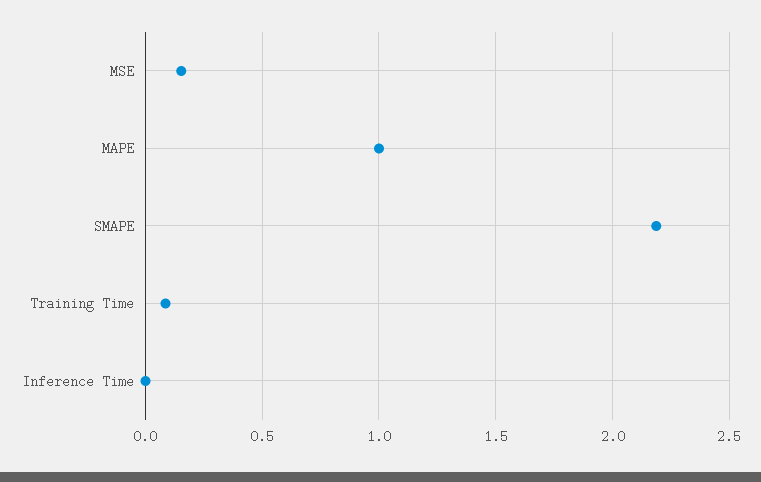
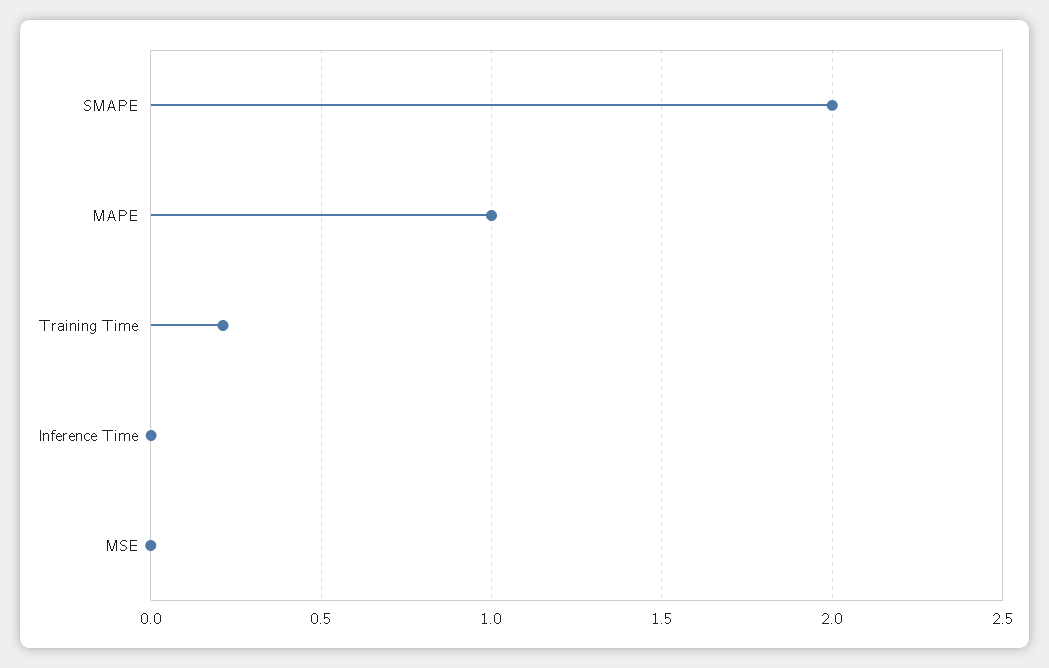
MSE: 0.15 -> 0
SMAPE: 2.2 -> 2
Training Time: 0.1 -> 0.2

